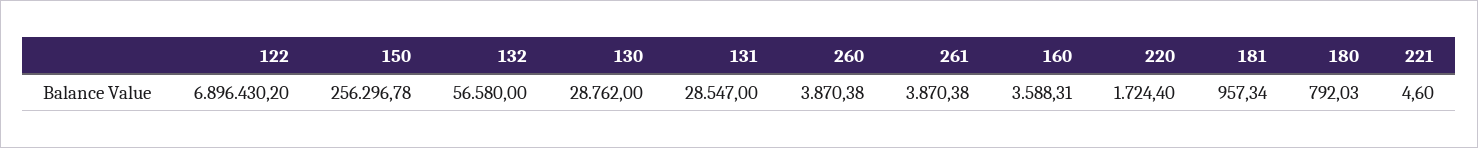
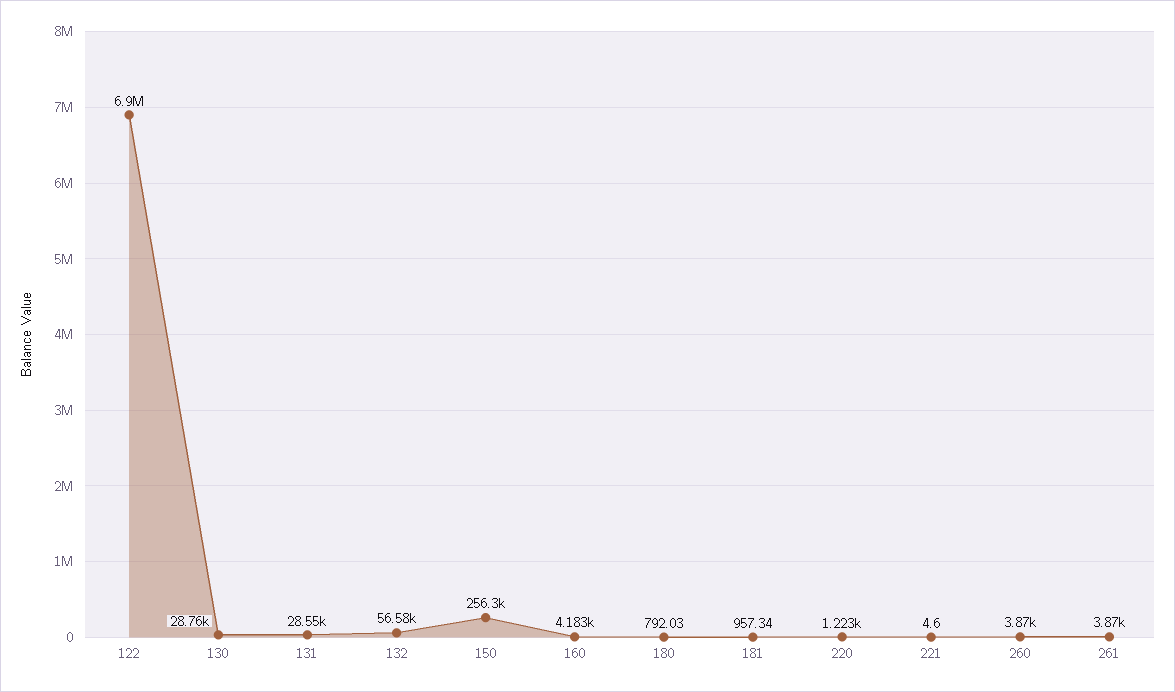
122: 6896430.2 -> 6900000
160: 3588.31 -> 4183
220: 1724.4 -> 1223

